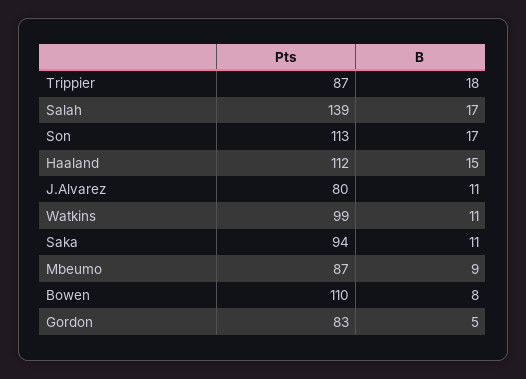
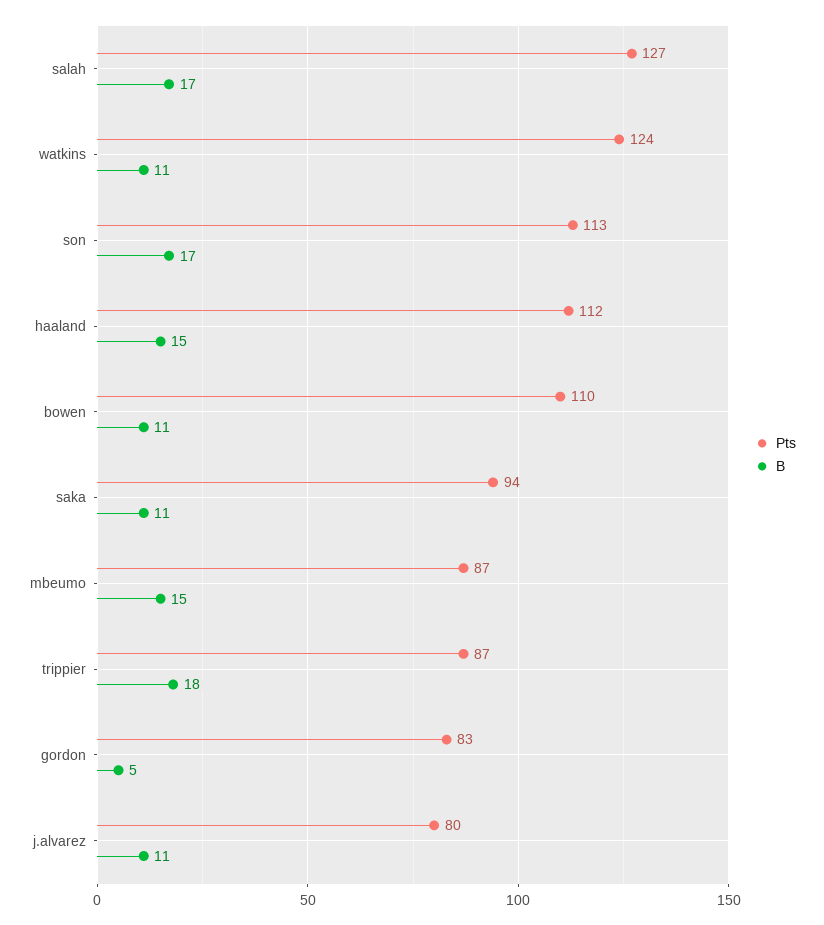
Pts, Salah: 139 -> 127
Pts, Watkins: 99 -> 124
B, Mbeumo: 9 -> 15
B, Bowen: 8 -> 11

